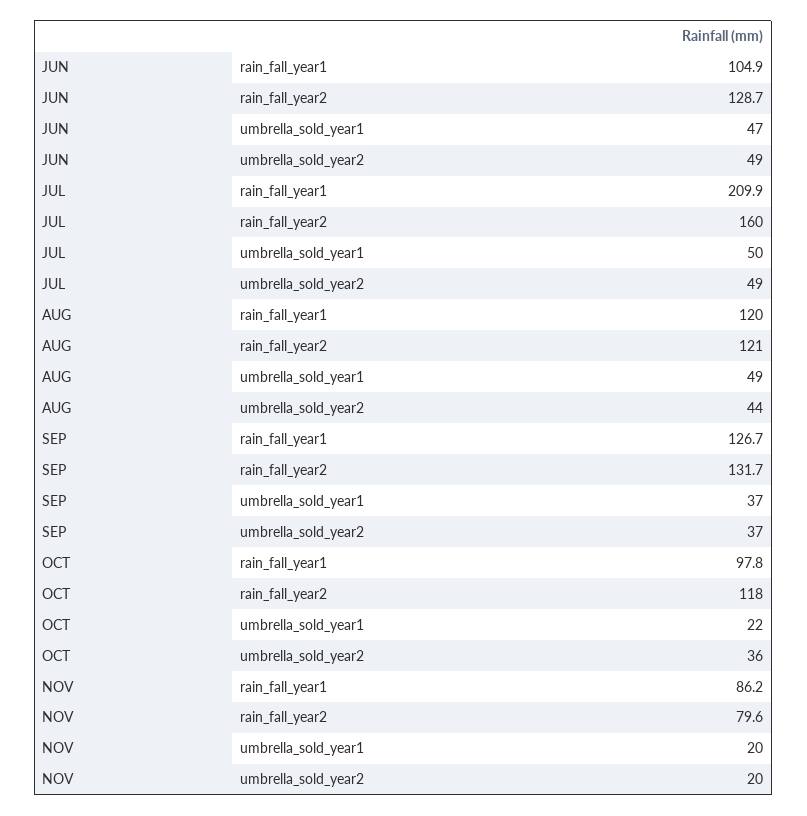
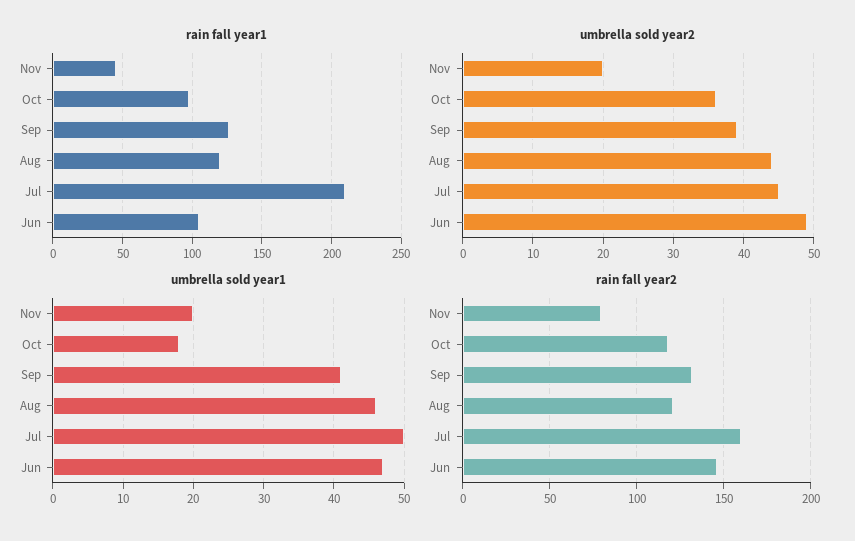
rain_fall_year2, JUN: 128.7 -> 145
umbrella_sold_year2, JUL: 49 -> 45
umbrella_sold_year1, AUG: 49 -> 46
umbrella_sold_year1, SEP: 37 -> 41
umbrella_sold_year2, SEP: 37 -> 39
umbrella_sold_year1, OCT: 22 -> 18
rain_fall_year1, NOV: 86.2 -> 45

